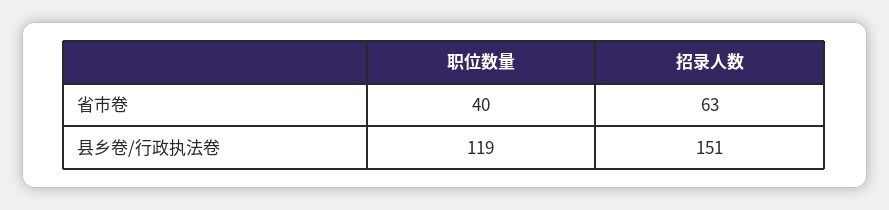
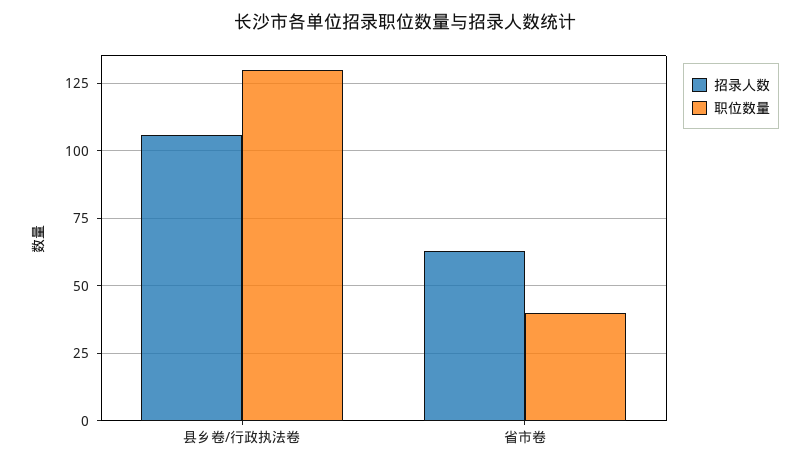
职位数量, 县乡卷/行政执法卷: 119 -> 130
招录人数, 县乡卷/行政执法卷: 151 -> 105

